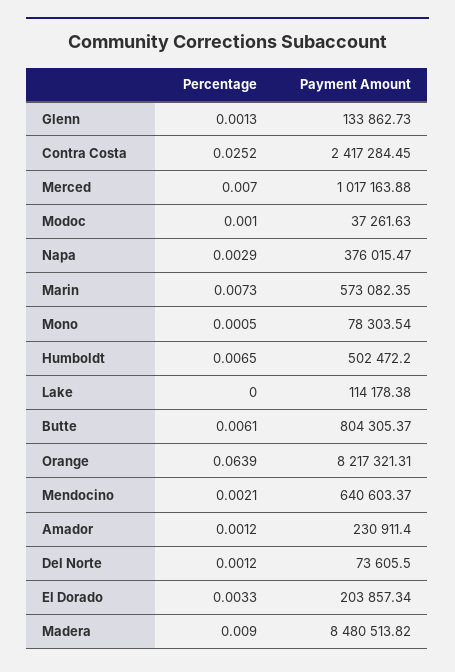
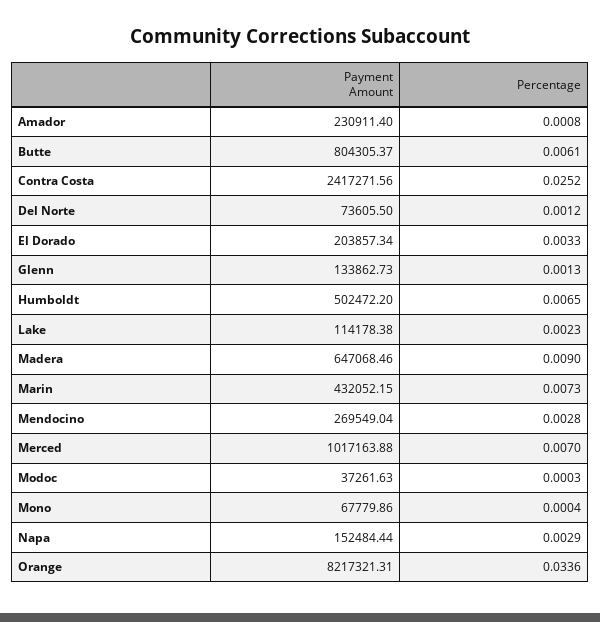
Payment Amount, Contra Costa: 2417284.45 -> 2417271.56
Percentage, Modoc: 0.001 -> 0.0003
Payment Amount, Napa: 376015.47 -> 152484.44
Payment Amount, Marin: 573082.35 -> 432052.15
Percentage, Mono: 0.0005 -> 0.0004
Payment Amount, Mono: 78303.54 -> 67779.86
Percentage, Lake: 0 -> 0.0023
Percentage, Orange: 0.0639 -> 0.0336
Percentage, Mendocino: 0.0021 -> 0.0028
Payment Amount, Mendocino: 640603.37 -> 269549.04
Percentage, Amador: 0.0012 -> 0.0008
Payment Amount, Madera: 8480513.82 -> 647068.46

